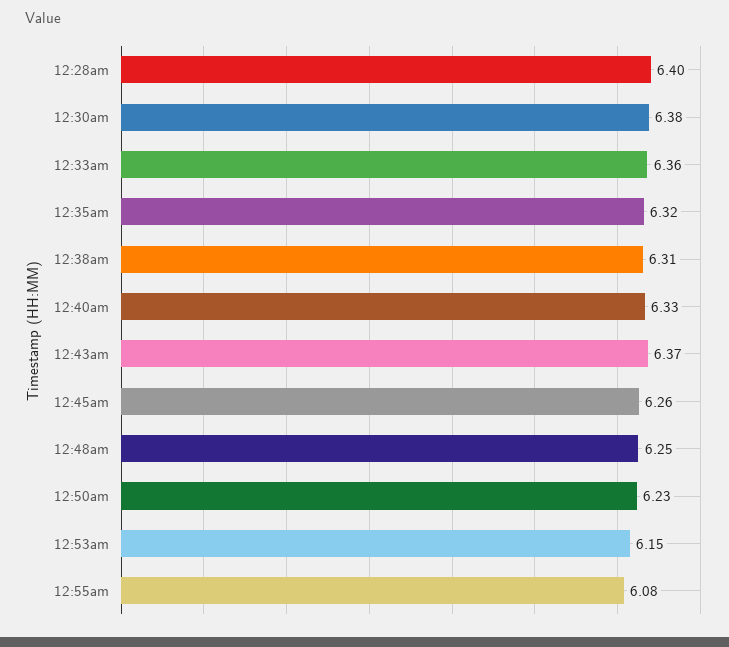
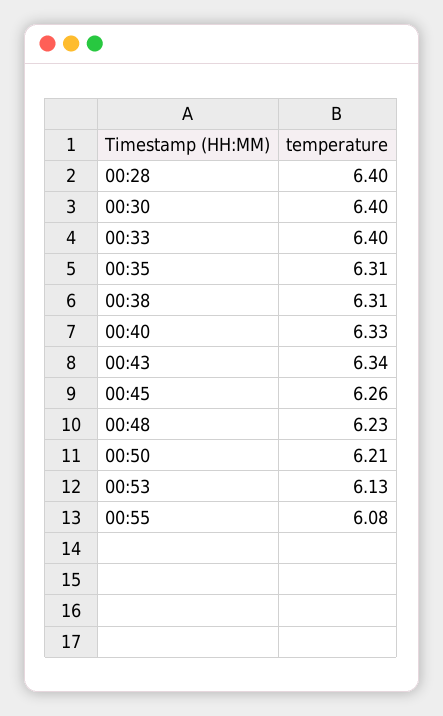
12:30am: 6.38 -> 6.4
12:33am: 6.36 -> 6.4
12:35am: 6.32 -> 6.31
12:43am: 6.37 -> 6.34
12:48am: 6.25 -> 6.23
12:50am: 6.23 -> 6.21
12:53am: 6.15 -> 6.13

